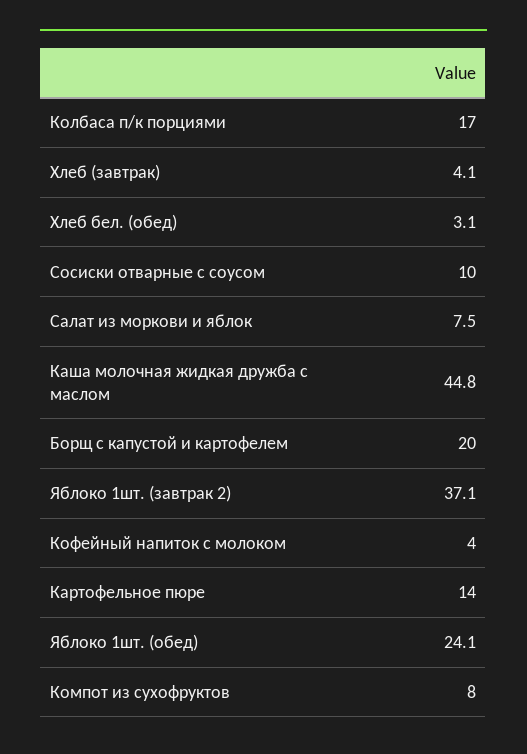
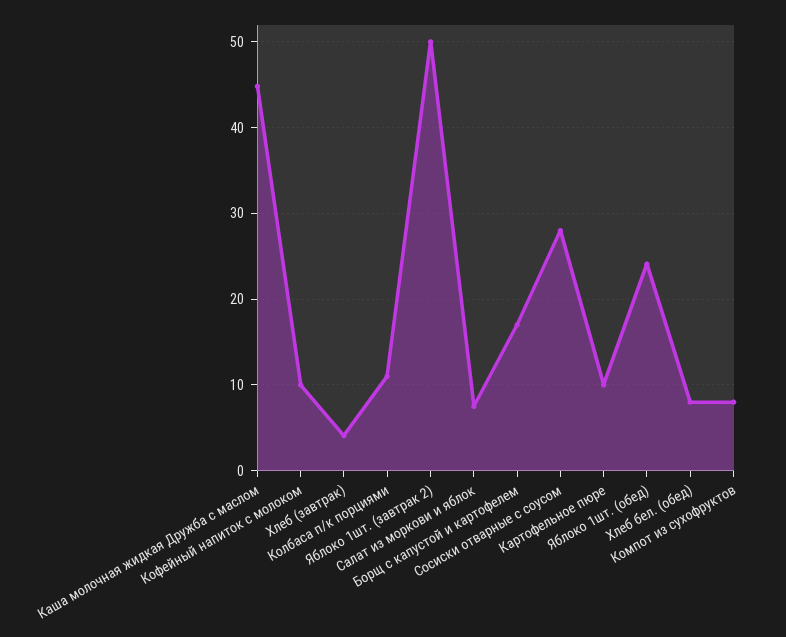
Колбаса п/к порциями: 17 -> 11
Хлеб бел. (обед): 3.1 -> 8
Сосиски отварные с соусом: 10 -> 28
Борщ с капустой и картофелем: 20 -> 17
Яблоко 1шт. (завтрак 2): 37.1 -> 50
Кофейный напиток с молоком: 4 -> 10
Картофельное пюре: 14 -> 10

